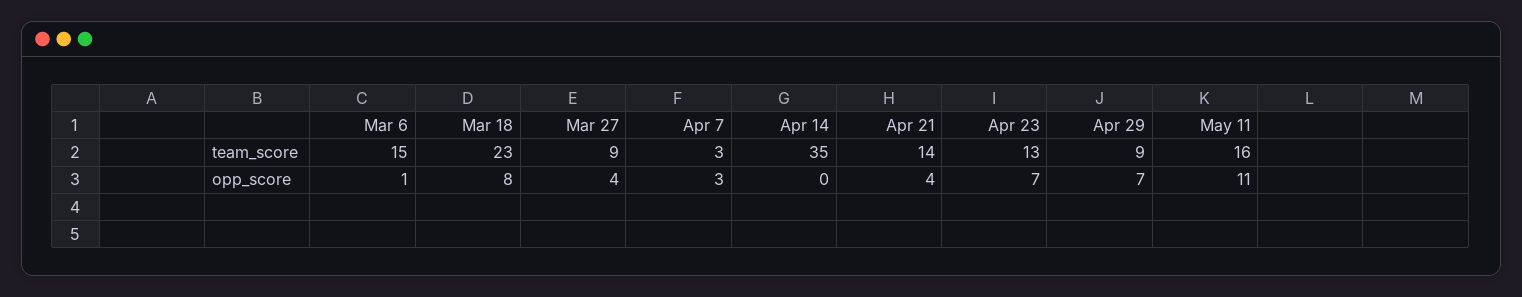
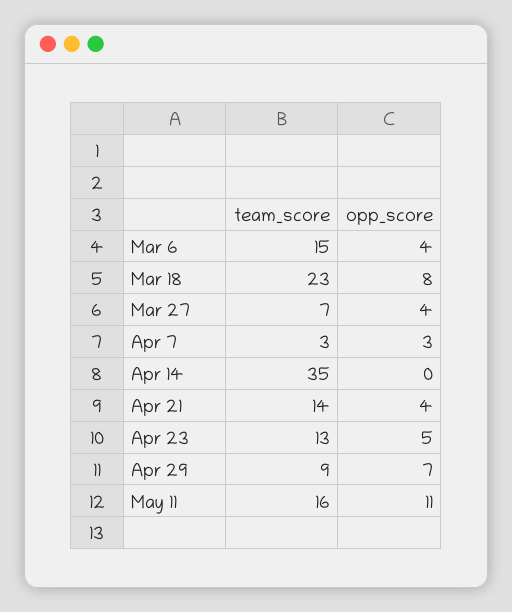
Mar 27, team_score: 9 -> 7
Mar 6, opp_score: 1 -> 4
Apr 23, opp_score: 7 -> 5

